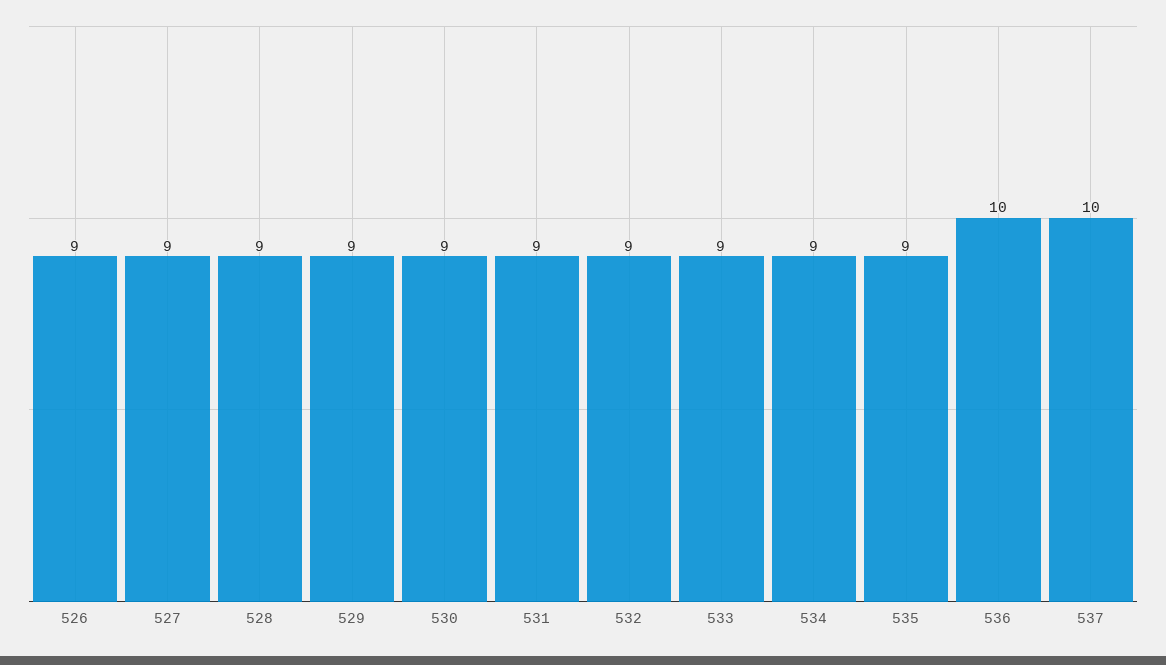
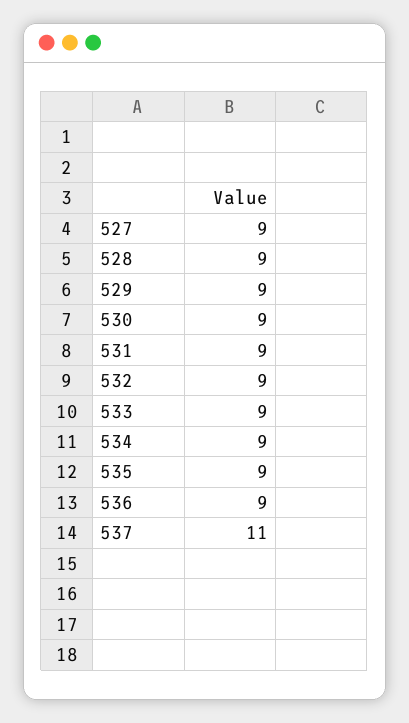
526: 9 -> none
536: 10 -> 9
537: 10 -> 11

